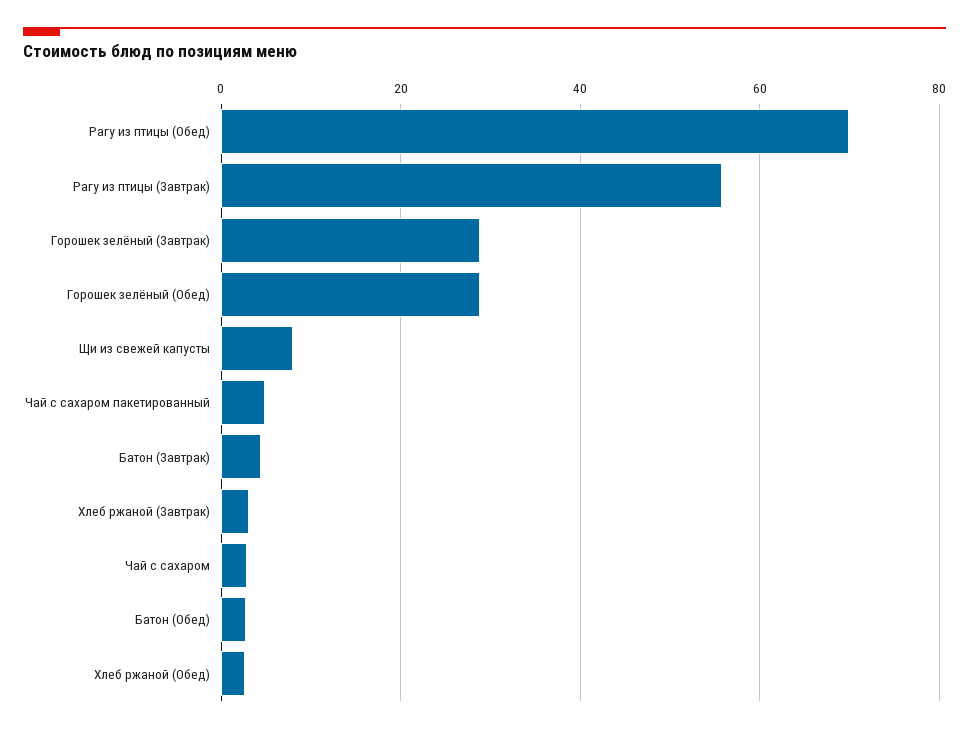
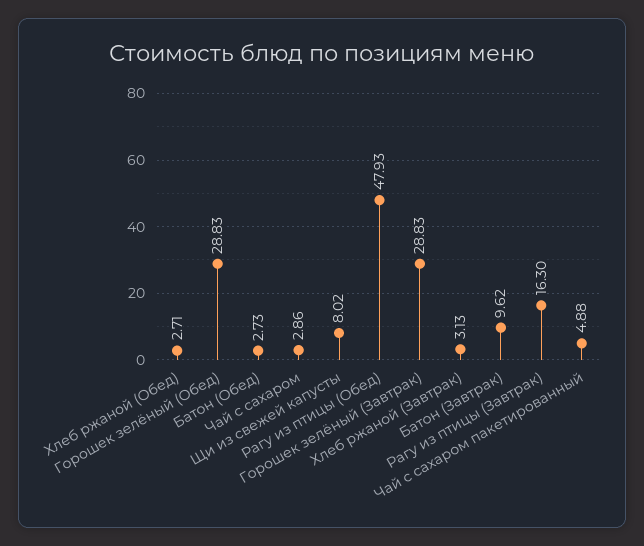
Рагу из птицы (Обед): 70 -> 47.93
Рагу из птицы (Завтрак): 56 -> 16.3
Батон (Завтрак): 4 -> 9.62

